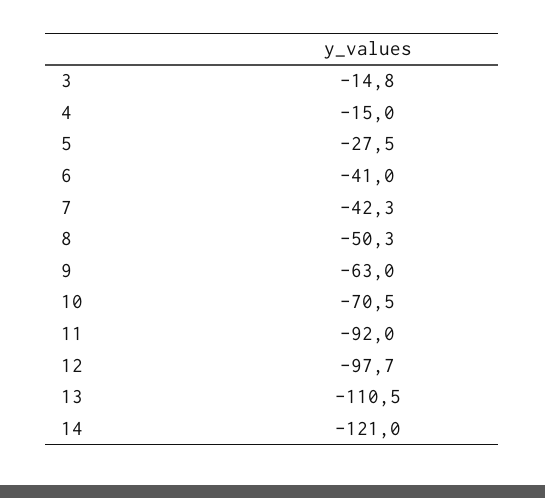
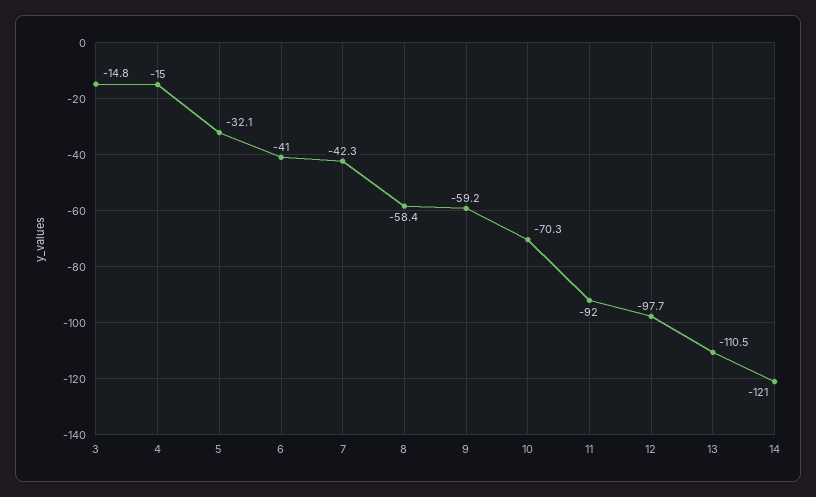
5: -27.5 -> -32.1
8: -50.3 -> -58.4
9: -63 -> -59.2
10: -70.5 -> -70.3

